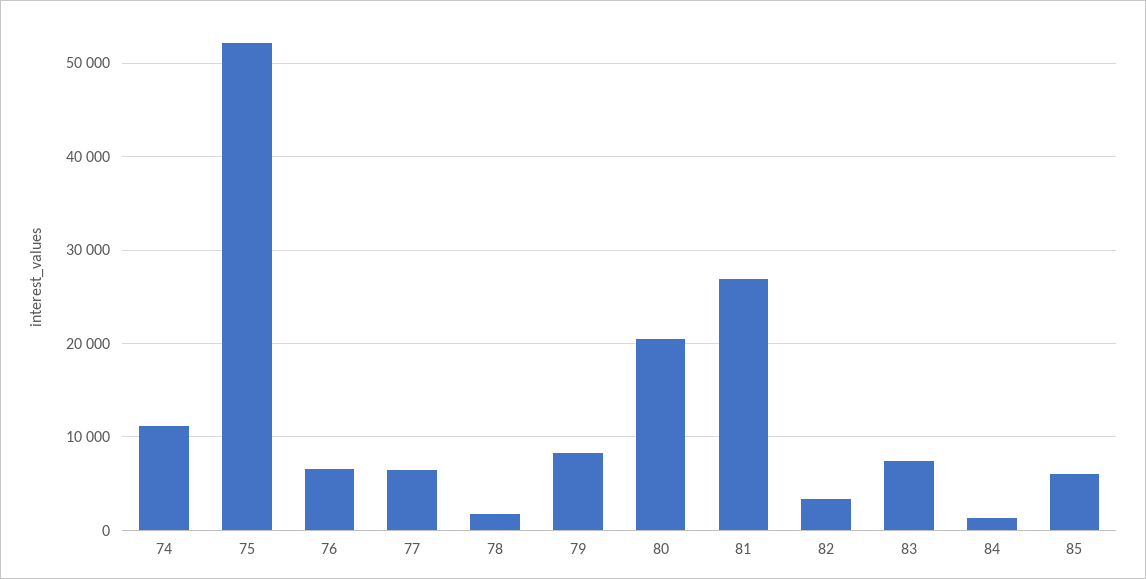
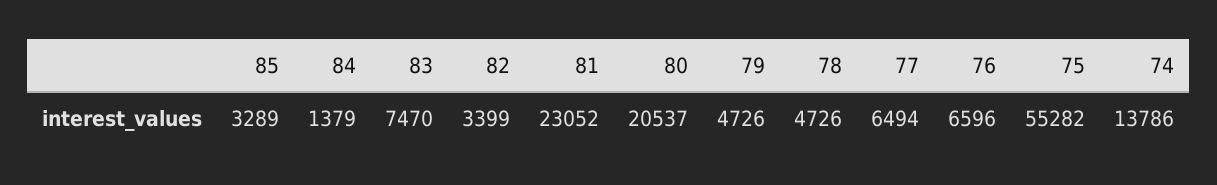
74: 11000 -> 13786
75: 52000 -> 55282
78: 2000 -> 4726
79: 8000 -> 4726
81: 27000 -> 23052
85: 6000 -> 3289

